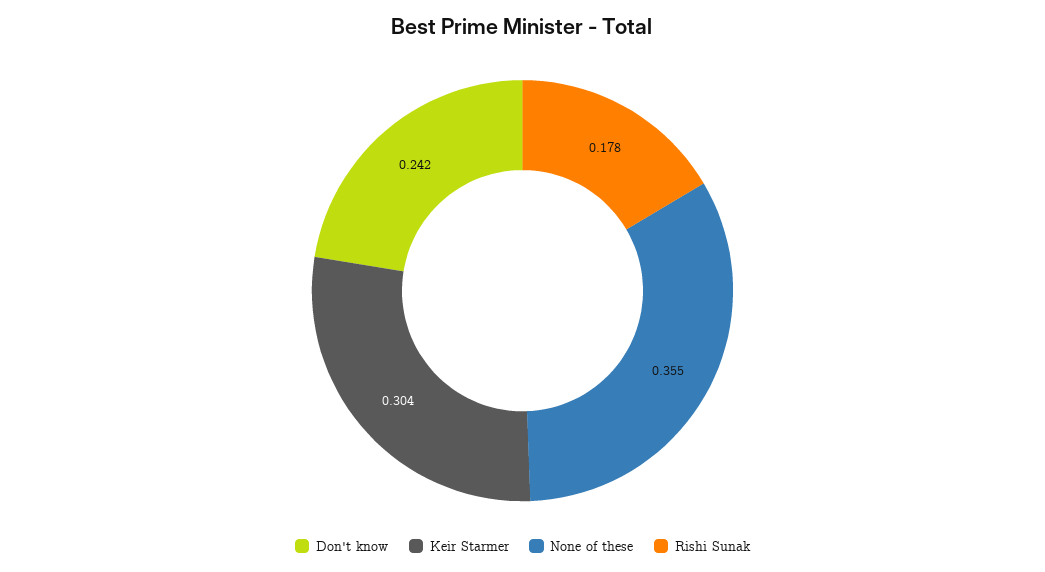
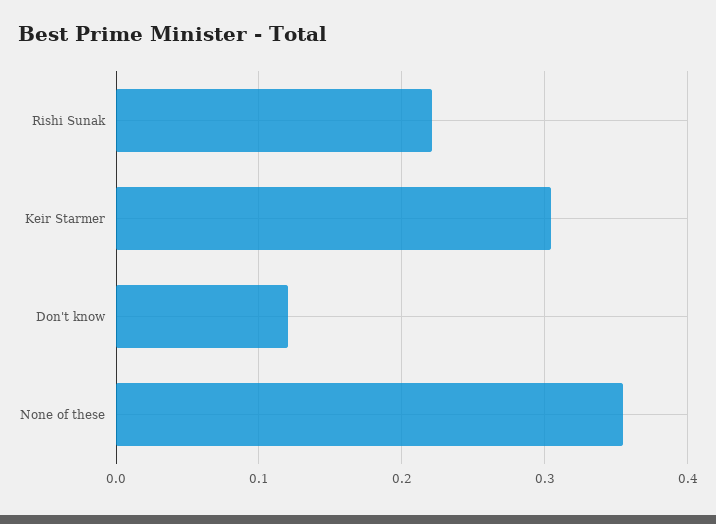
Don't know: 0.242 -> 0.12
Rishi Sunak: 0.178 -> 0.22

